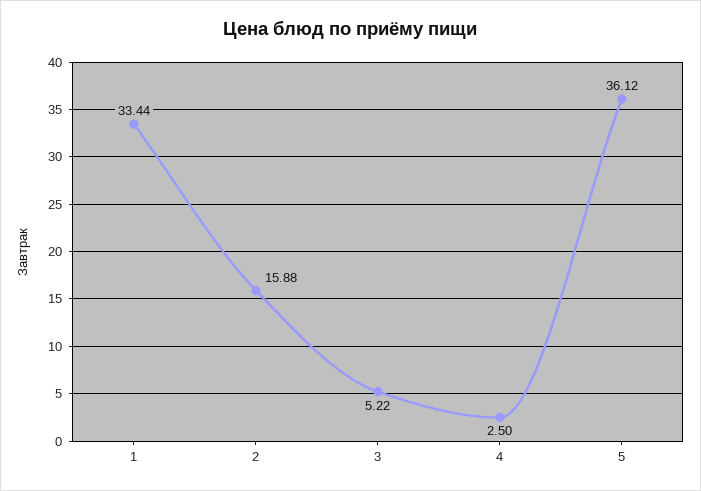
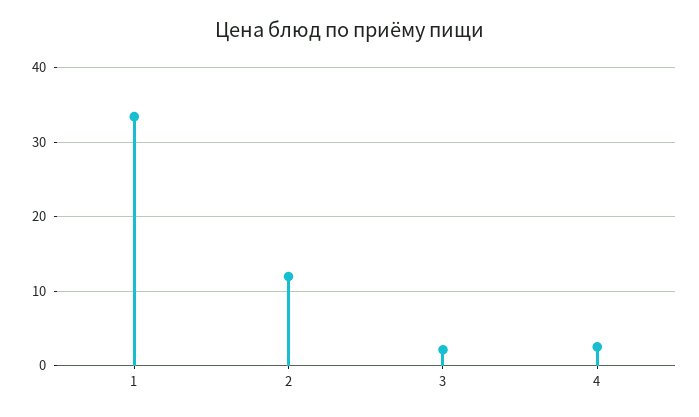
2: 15.88 -> 12
3: 5.22 -> 2
5: 36.12 -> none

